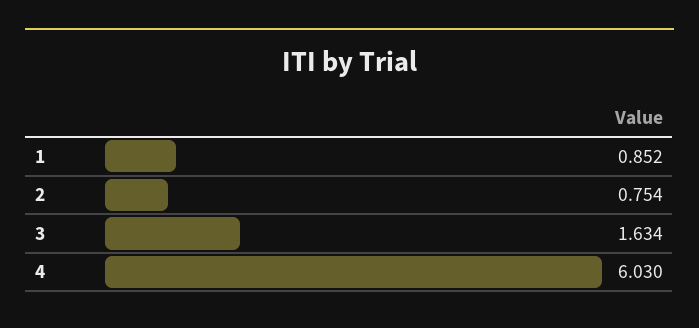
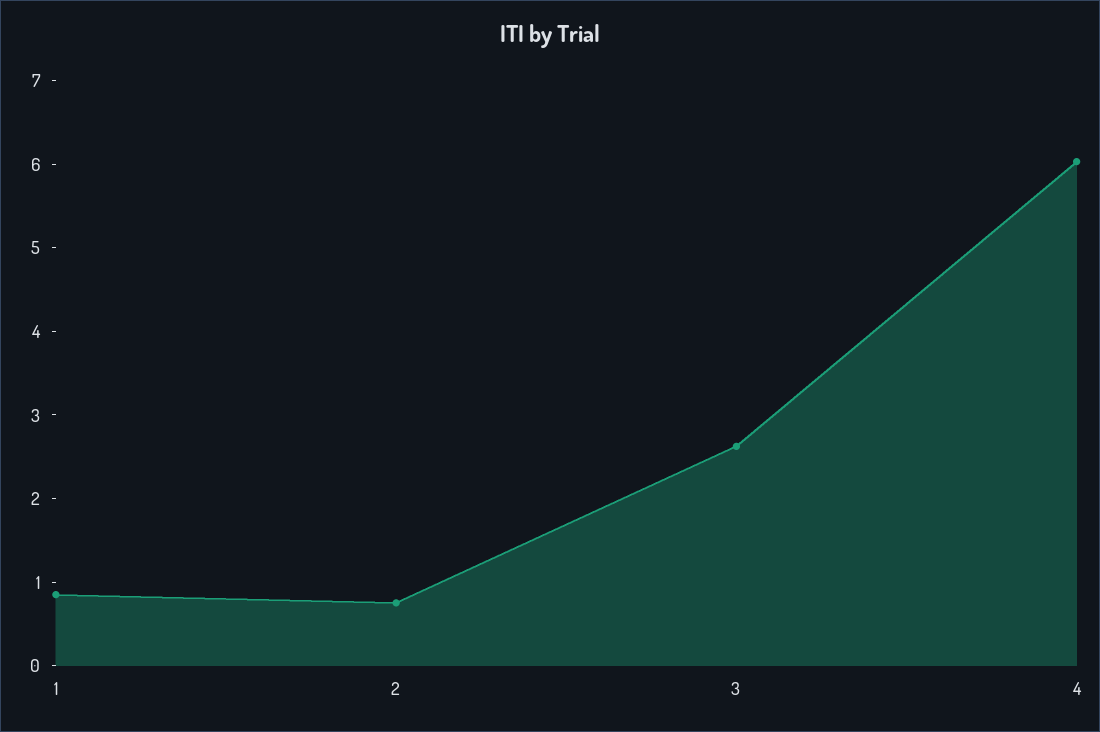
3: 1.634 -> 2.6

